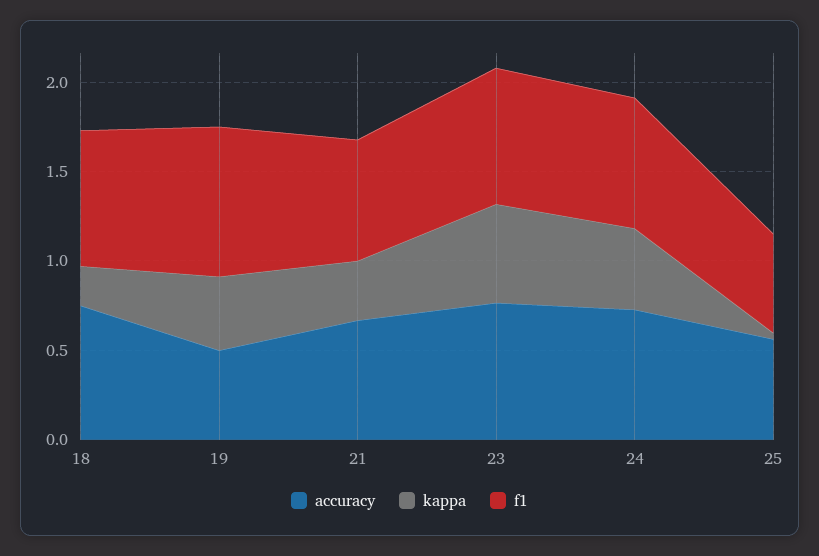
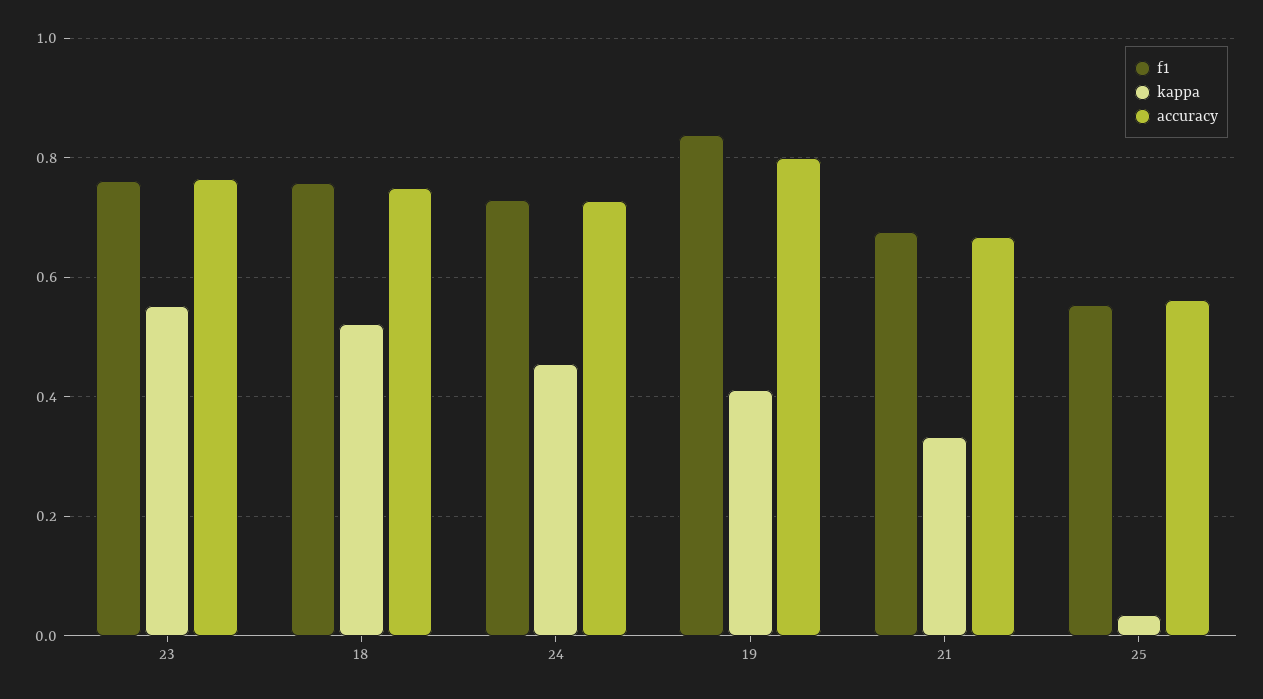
kappa, 18: 0.2 -> 0.52
accuracy, 19: 0.5 -> 0.8

